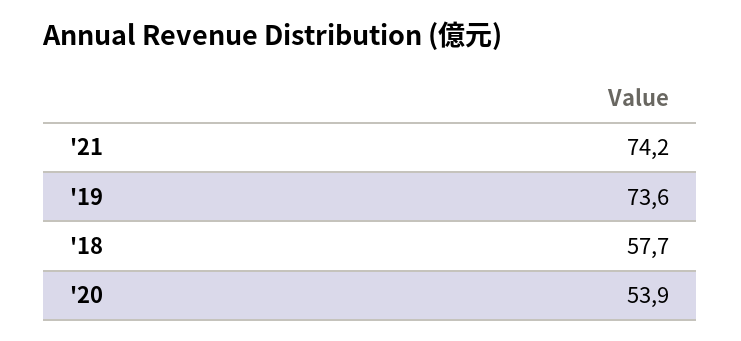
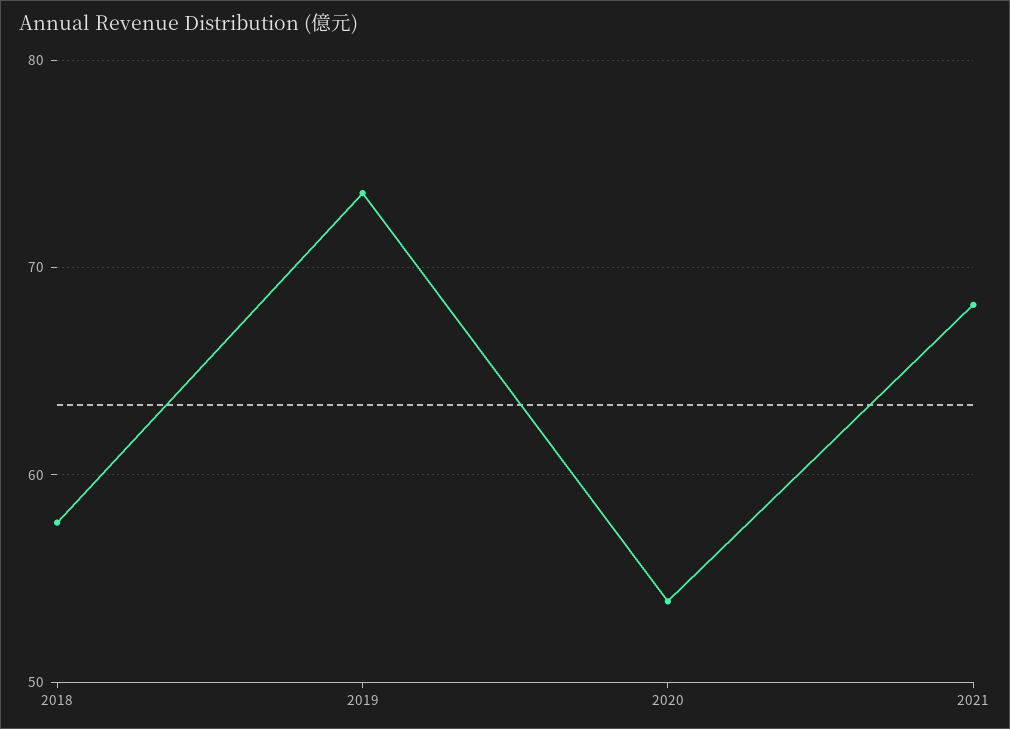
'21: 74.2 -> 68

